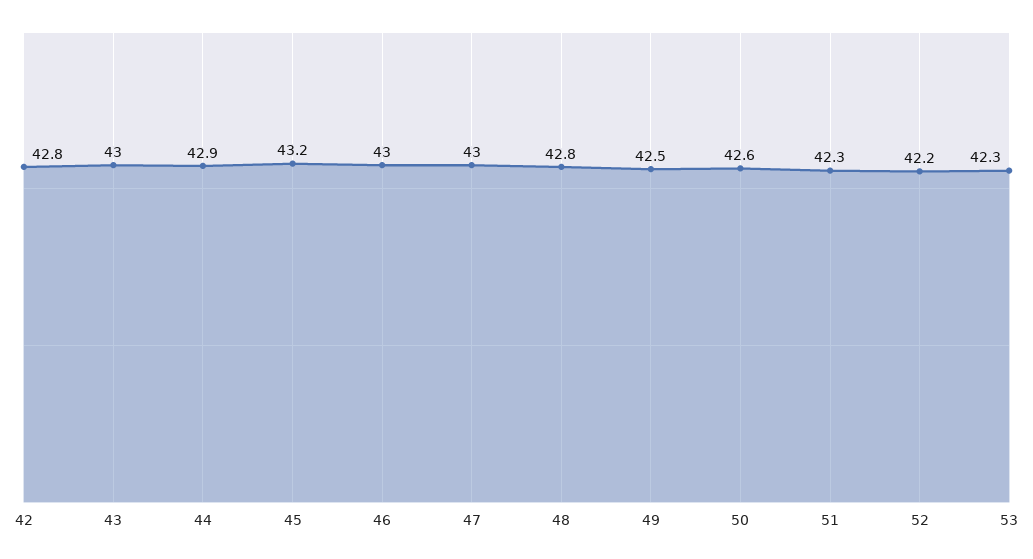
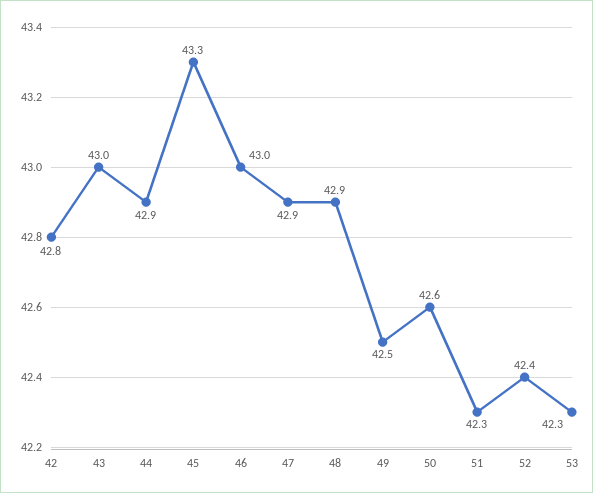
45: 43.2 -> 43.3
47: 43 -> 42.9
48: 42.8 -> 42.9
52: 42.2 -> 42.4

